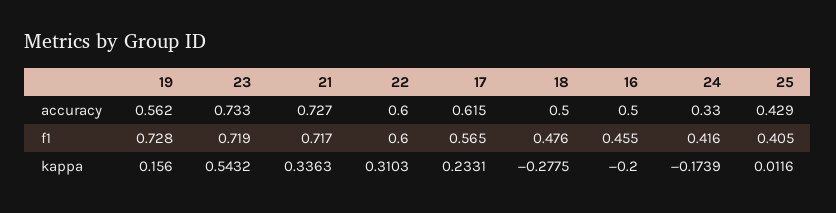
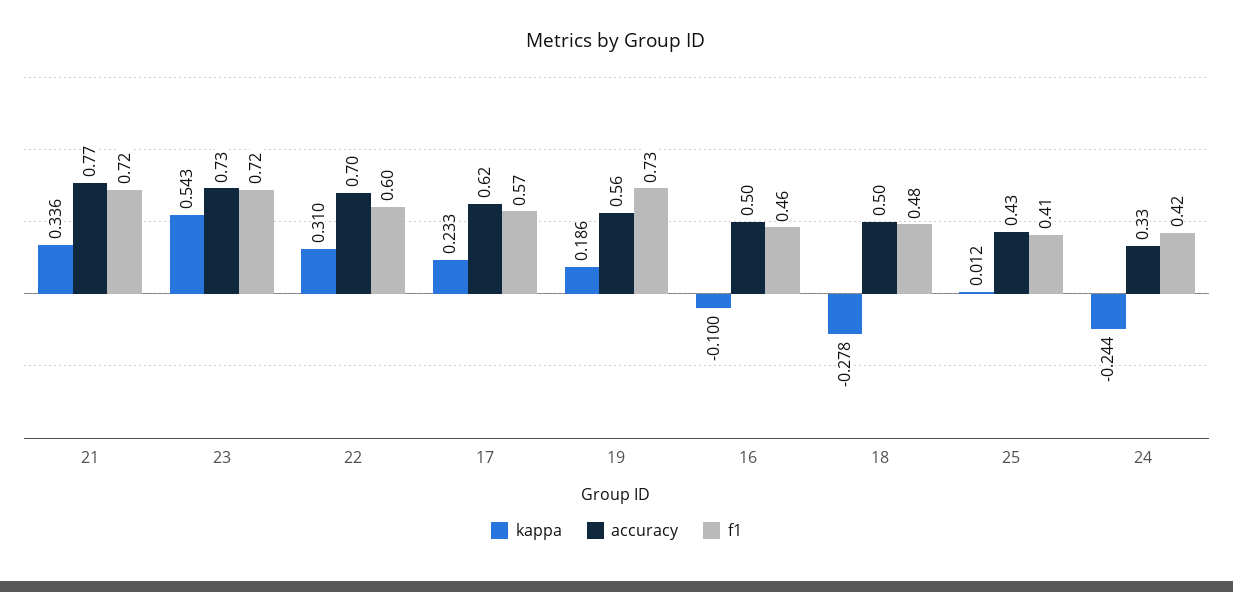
accuracy, 21: 0.727 -> 0.77
accuracy, 22: 0.6 -> 0.7
kappa, 19: 0.156 -> 0.186
kappa, 16: -0.2 -> -0.1
kappa, 24: -0.1739 -> -0.244

